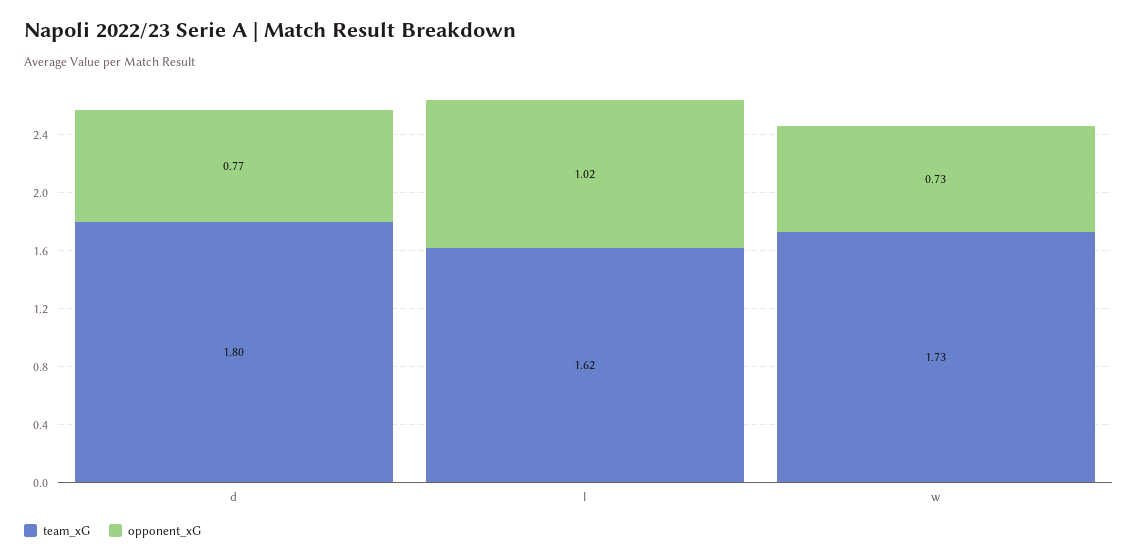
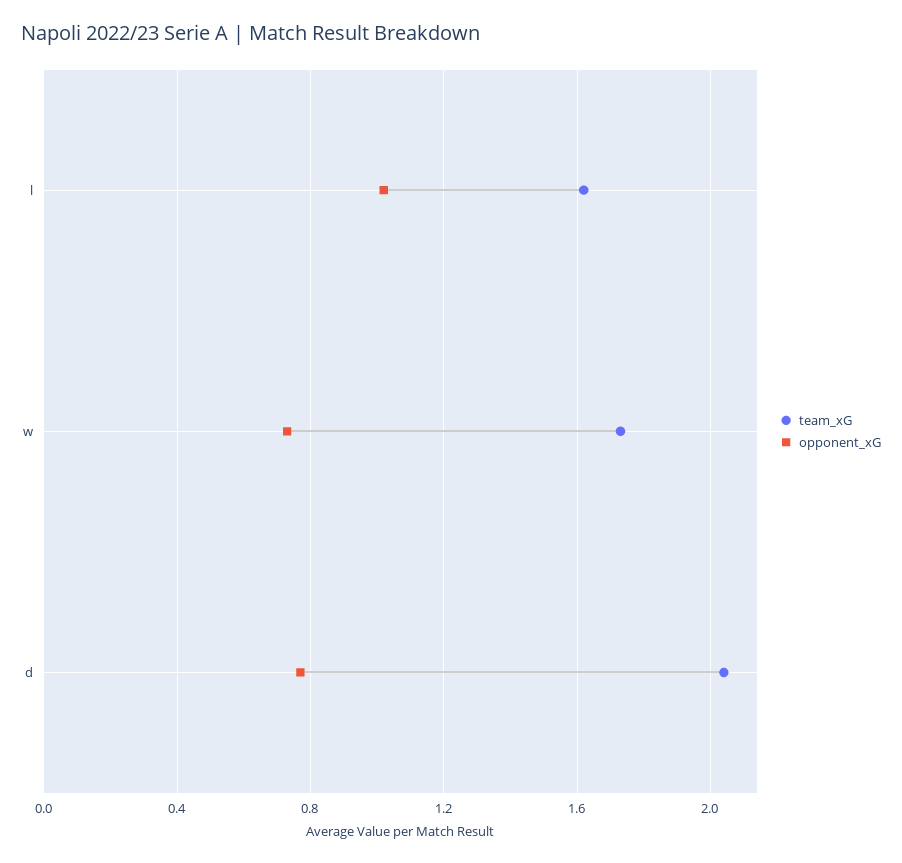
team_xG, d: 1.8 -> 2.05

